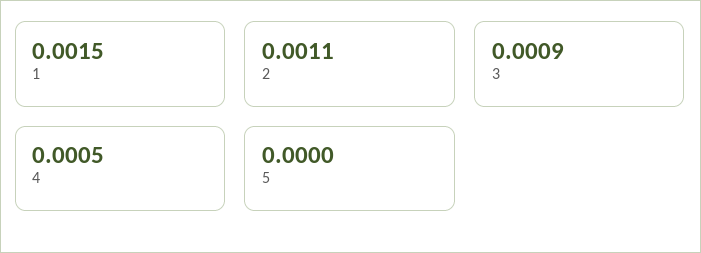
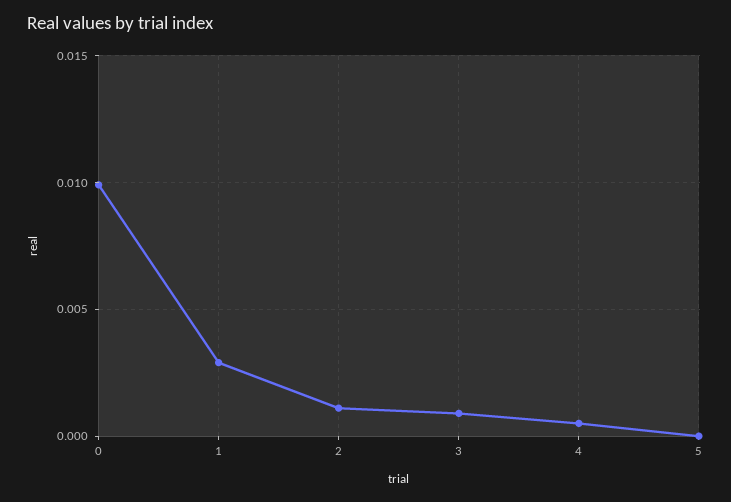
1: 0.0015 -> 0.003
0: none -> 0.01

